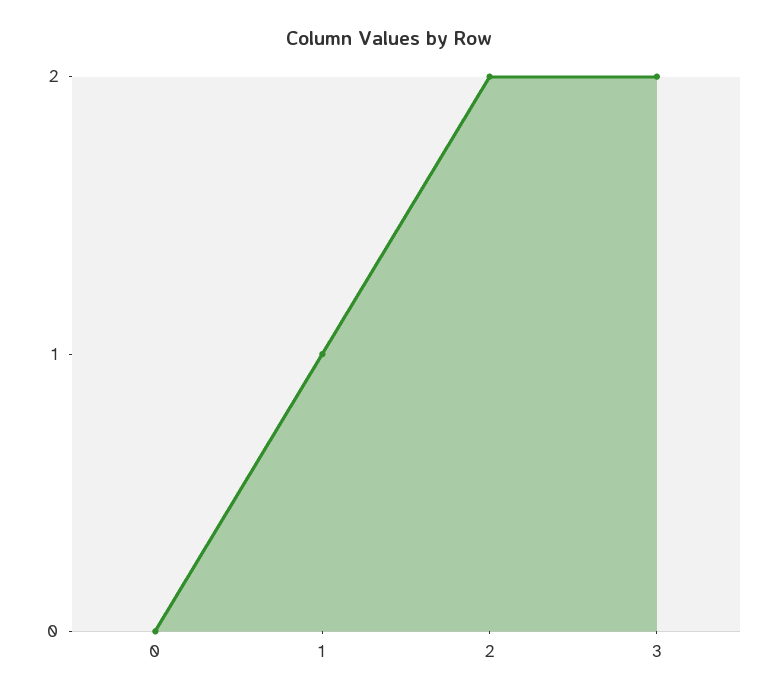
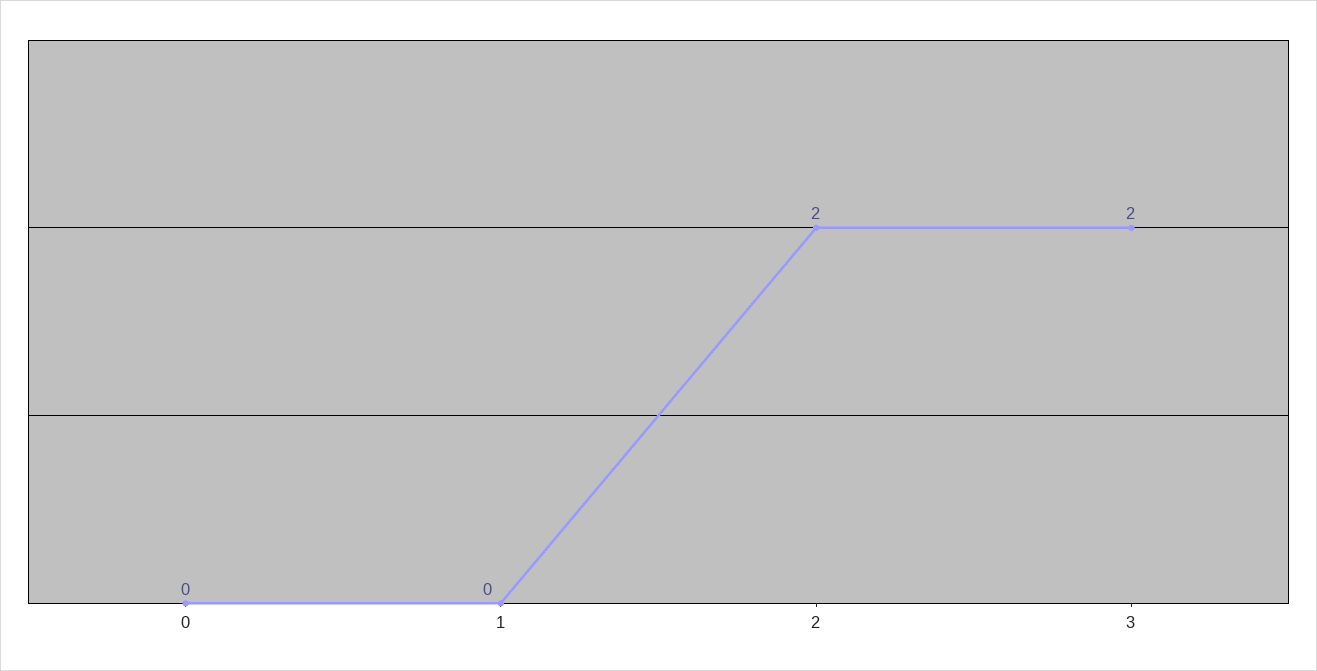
1: 1 -> 0

